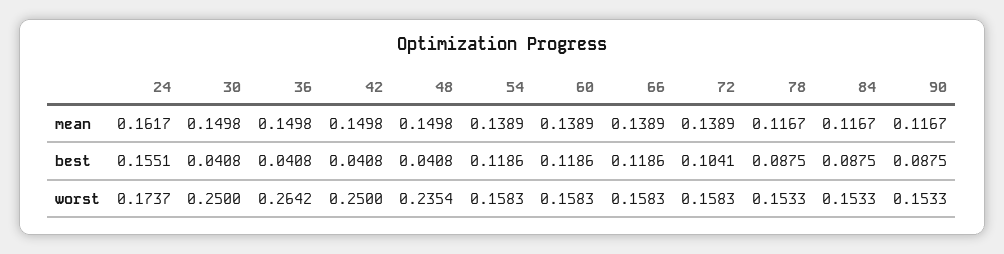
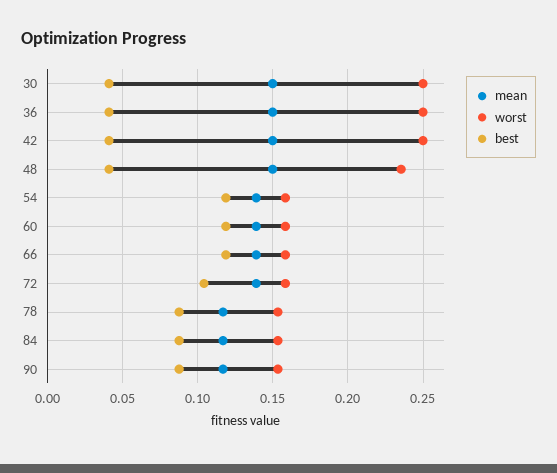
mean, 24: 0.1617 -> none
best, 24: 0.1551 -> none
worst, 24: 0.1737 -> none
worst, 36: 0.2642 -> 0.25

